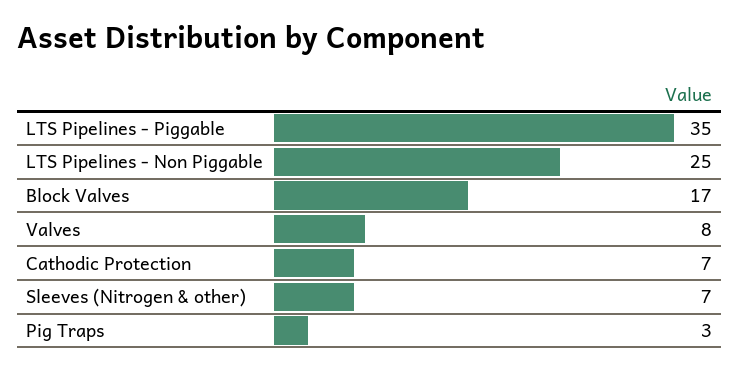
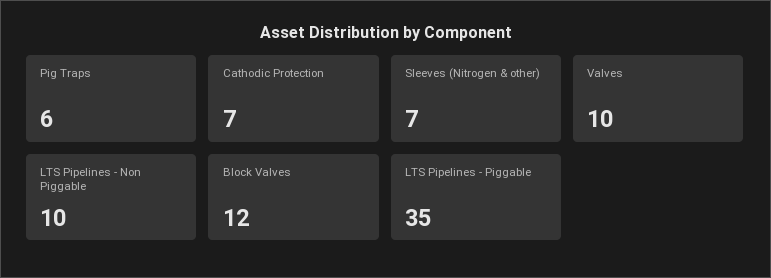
LTS Pipelines - Non Piggable: 25 -> 10
Block Valves: 17 -> 12
Valves: 8 -> 10
Pig Traps: 3 -> 6

